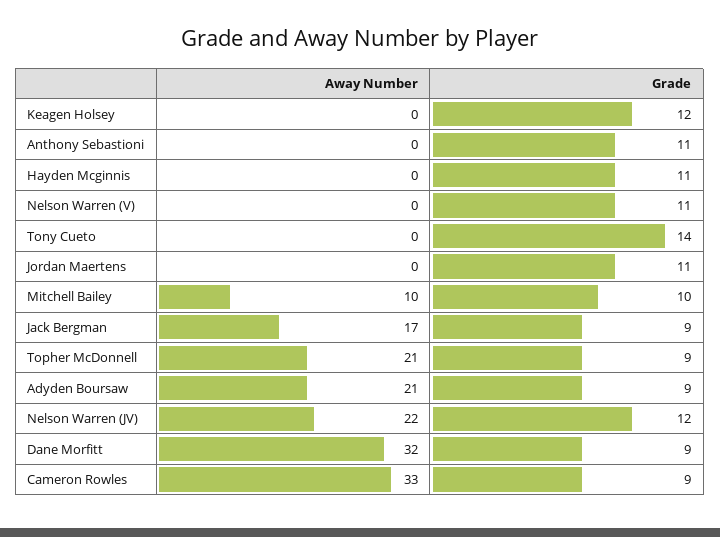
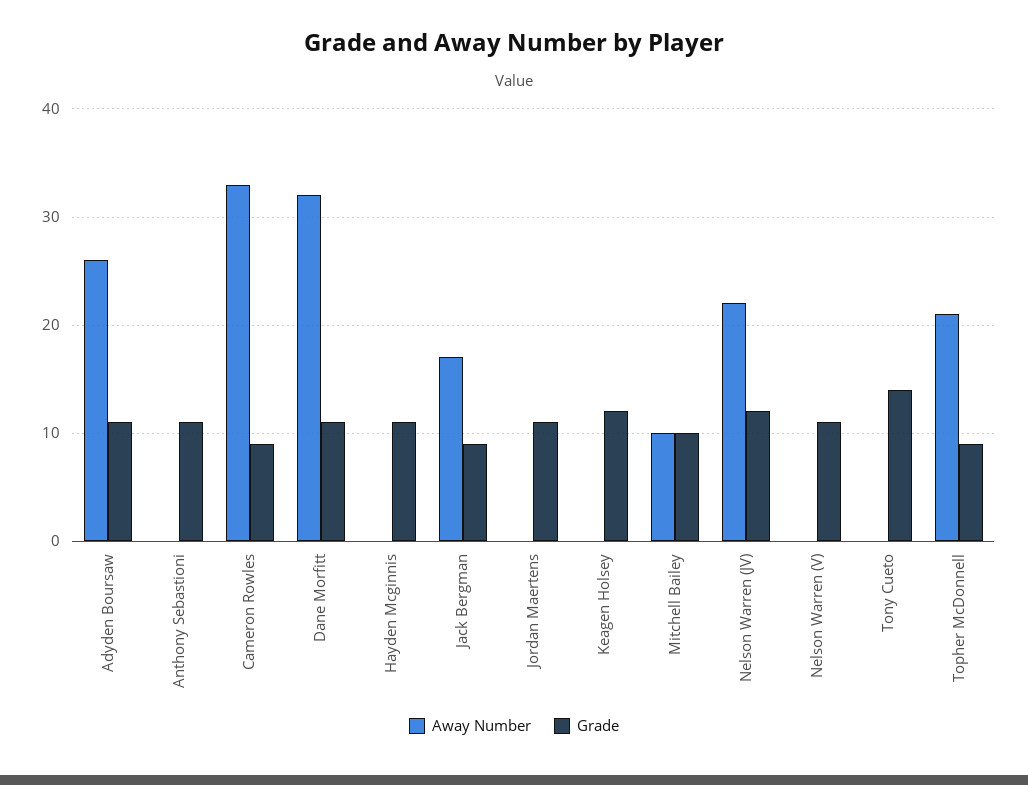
Away Number, Adyden Boursaw: 21 -> 26
Grade, Adyden Boursaw: 9 -> 11
Grade, Dane Morfitt: 9 -> 11

